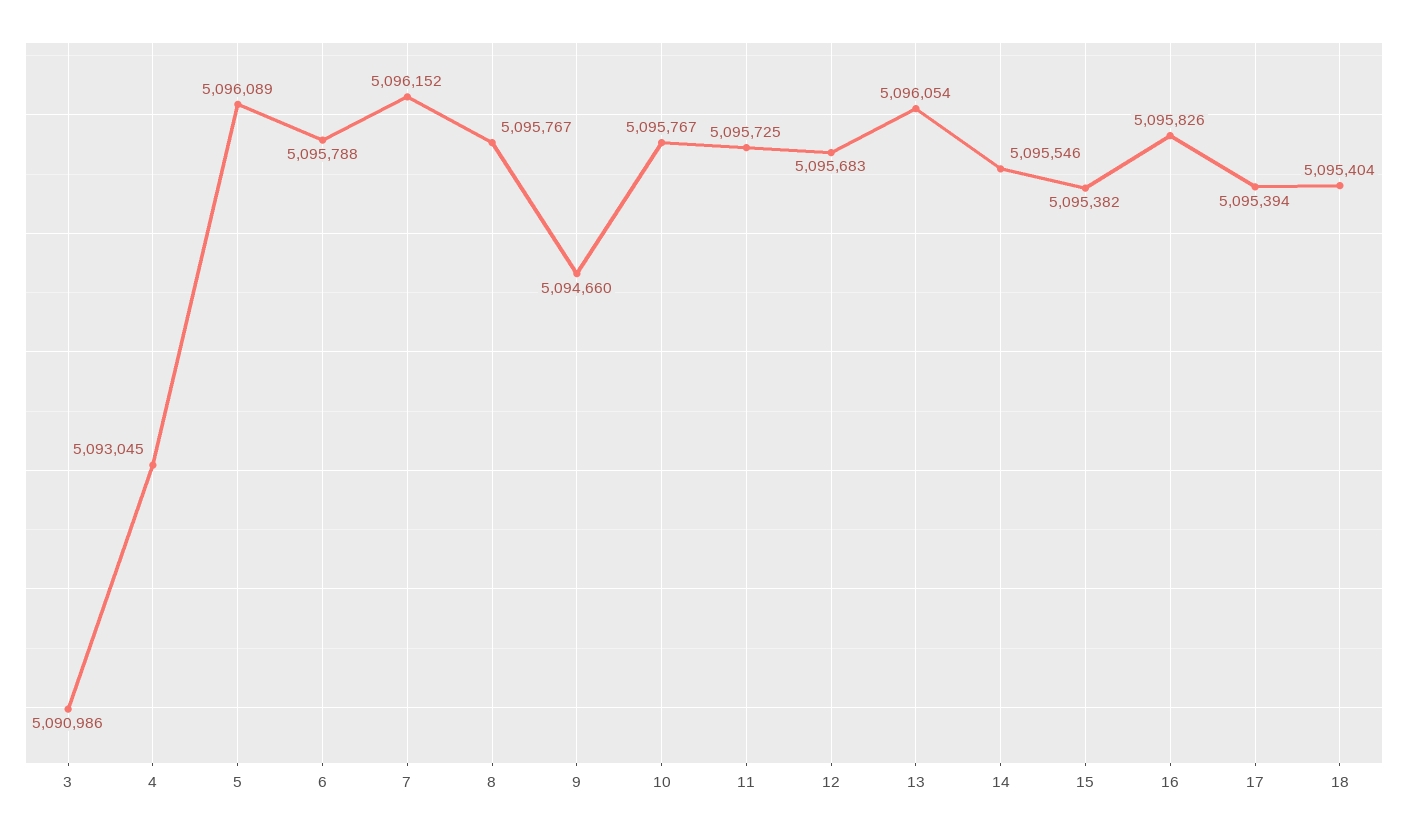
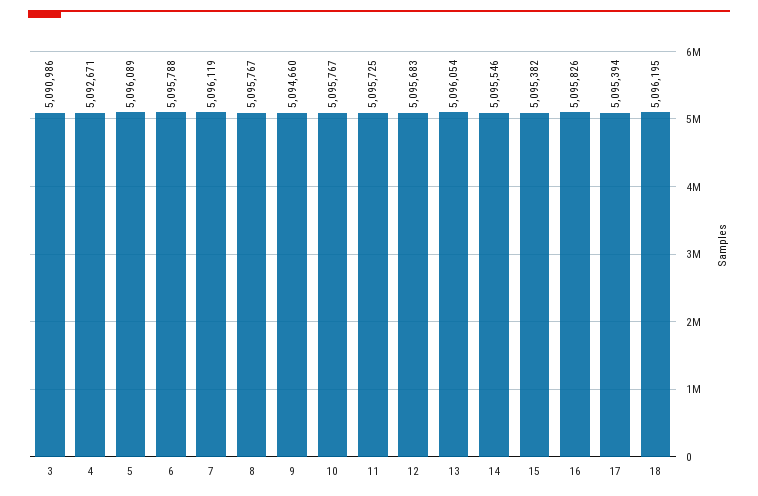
4: 5093045 -> 5092671
7: 5096152 -> 5096119
18: 5095404 -> 5096195

